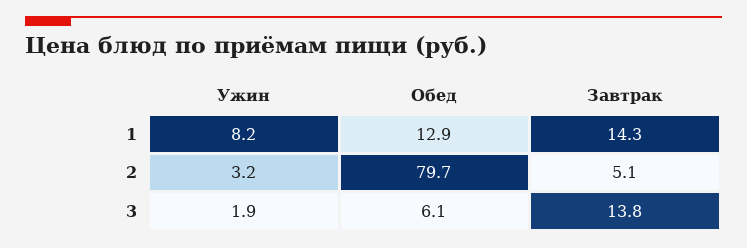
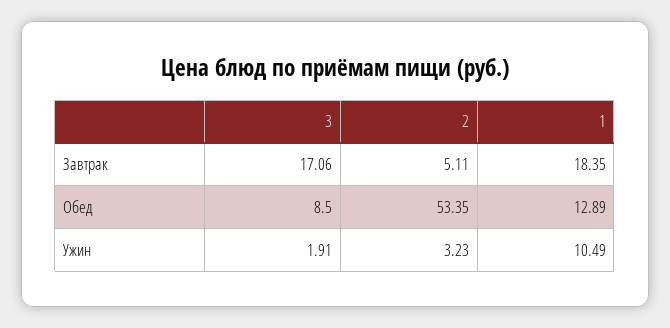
Ужин, 1: 8.2 -> 10.49
Завтрак, 1: 14.3 -> 18.35
Обед, 2: 79.7 -> 53.35
Обед, 3: 6.1 -> 8.5
Завтрак, 3: 13.8 -> 17.06

